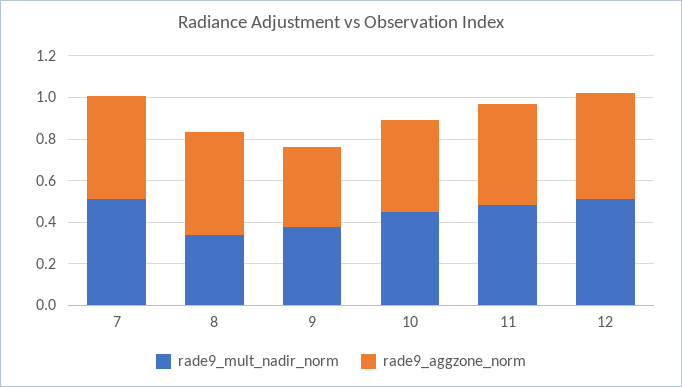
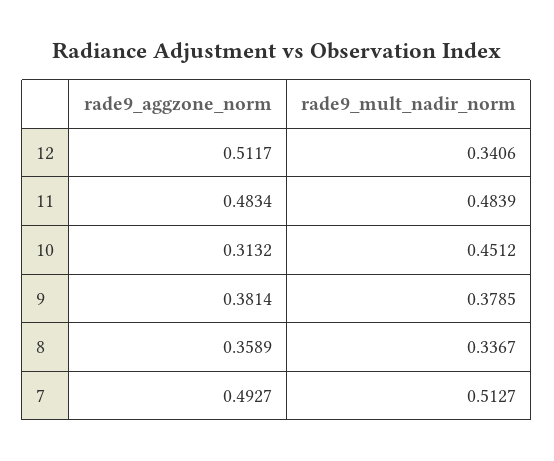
rade9_aggzone_norm, 8: 0.5 -> 0.3589
rade9_aggzone_norm, 10: 0.45 -> 0.3132
rade9_mult_nadir_norm, 12: 0.5 -> 0.3406

